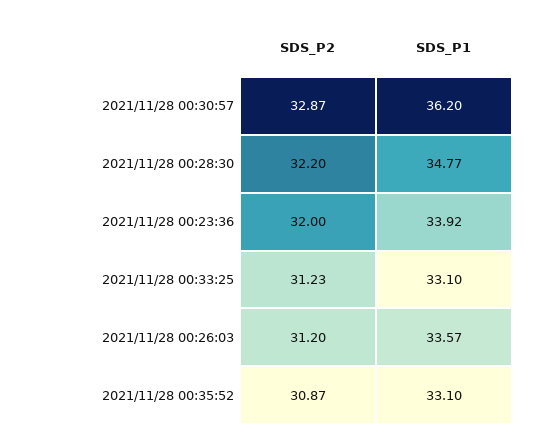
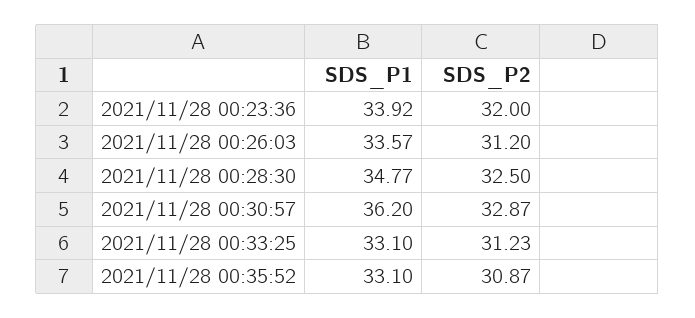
SDS_P2, 2021/11/28 00:28:30: 32.2 -> 32.5

